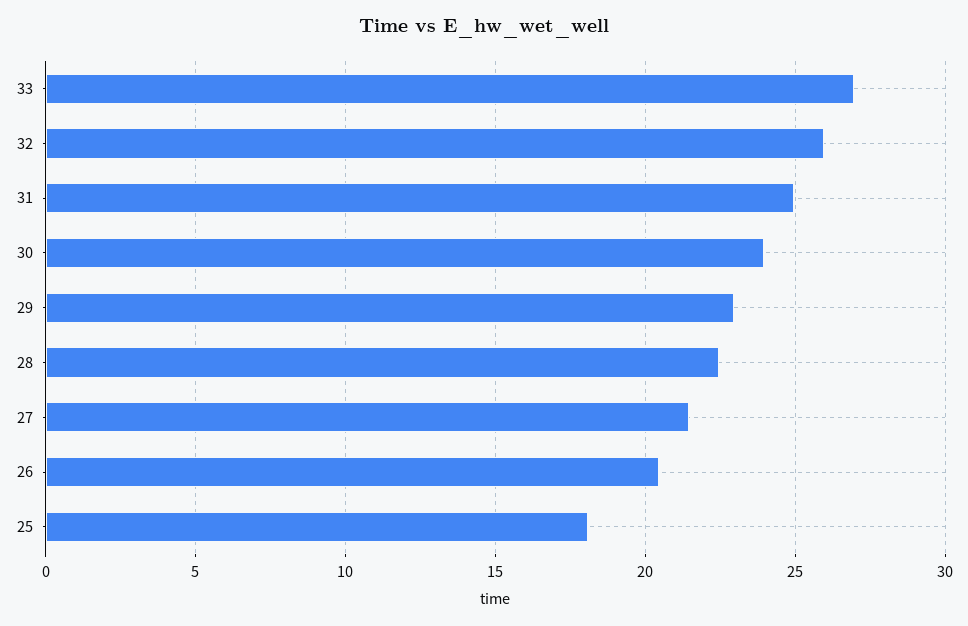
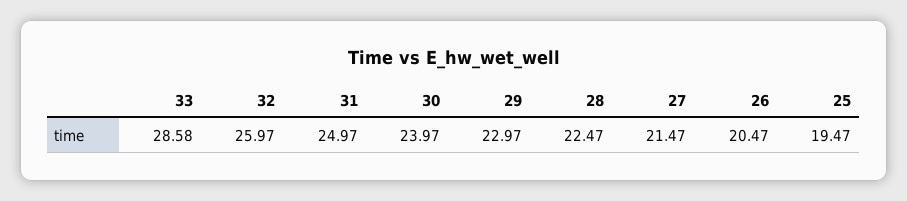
33: 27 -> 28.58
25: 18 -> 19.47

